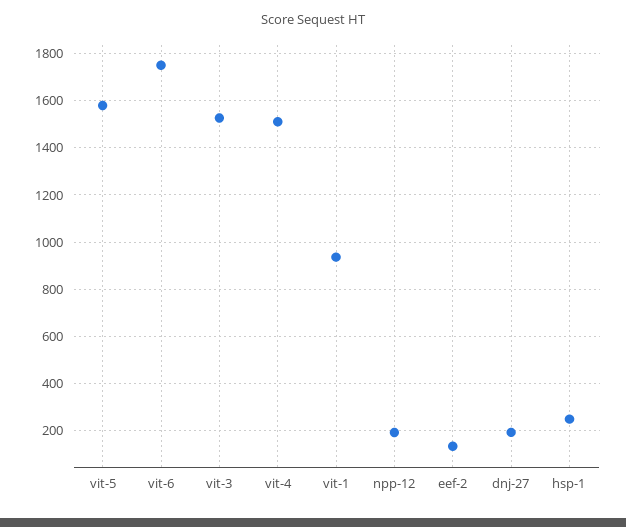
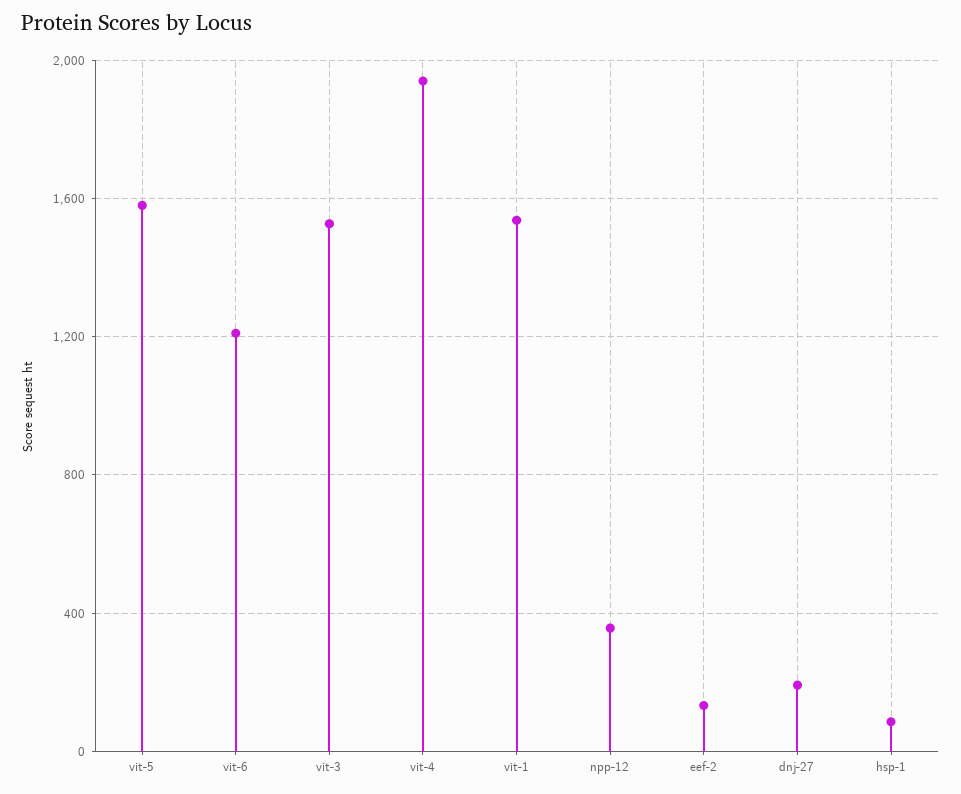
vit-6: 1750 -> 1200
vit-4: 1500 -> 1950
vit-1: 950 -> 1550
npp-12: 200 -> 350
hsp-1: 250 -> 100

